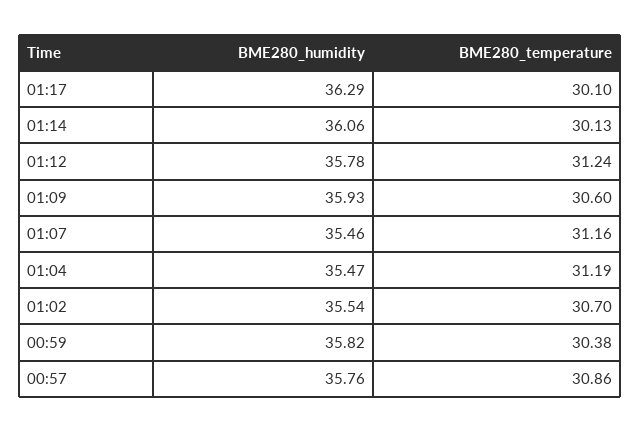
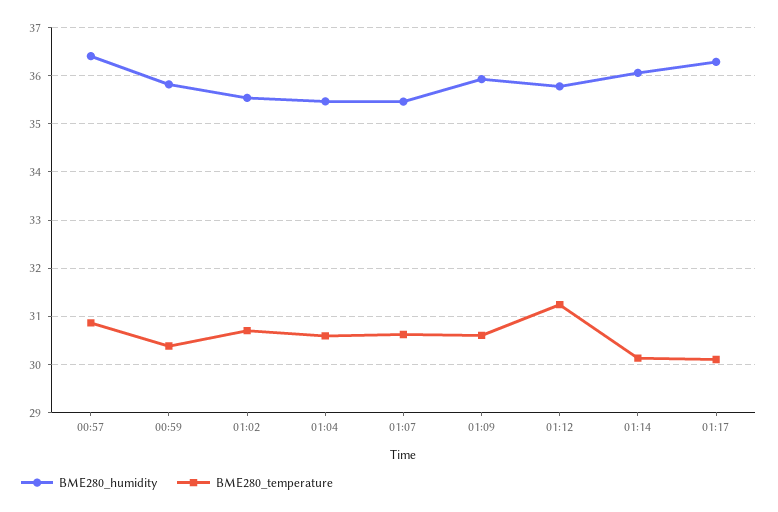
BME280_temperature, 01:07: 31.16 -> 30.6
BME280_temperature, 01:04: 31.19 -> 30.6
BME280_humidity, 00:57: 35.76 -> 36.4

